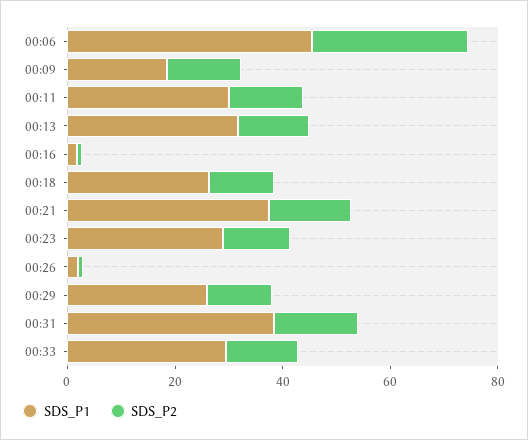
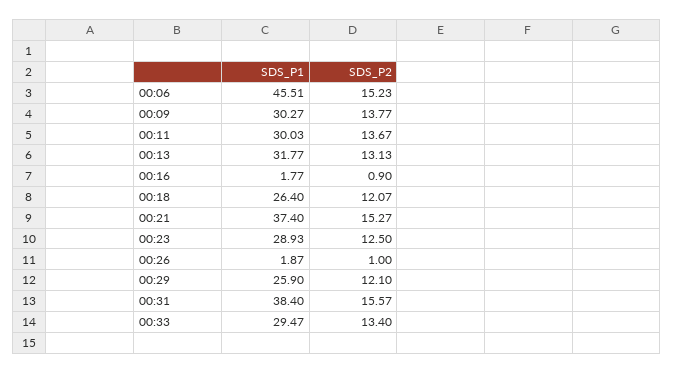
SDS_P2, 00:06: 30 -> 15.23
SDS_P1, 00:09: 20 -> 30.27

